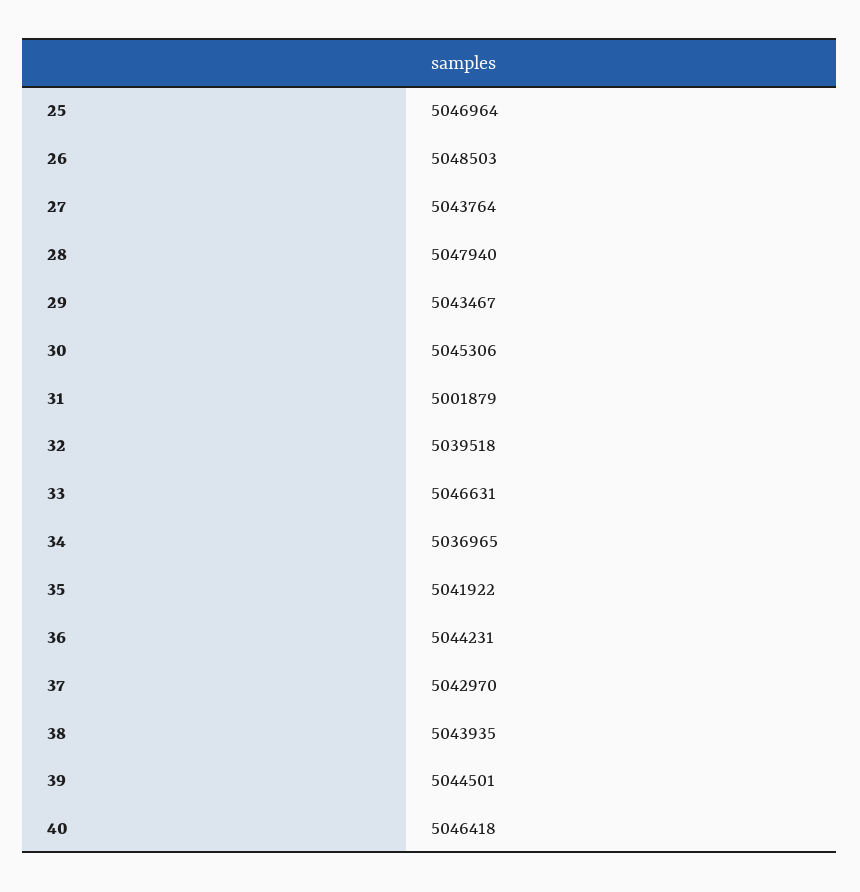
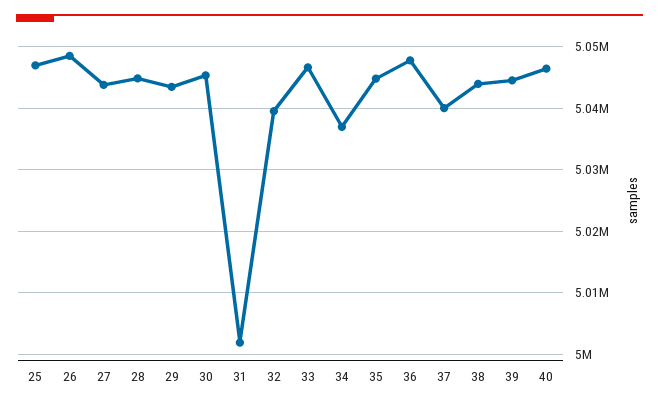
28: 5047940 -> 5045000
35: 5041922 -> 5045000
36: 5044231 -> 5048000
37: 5042970 -> 5040000

